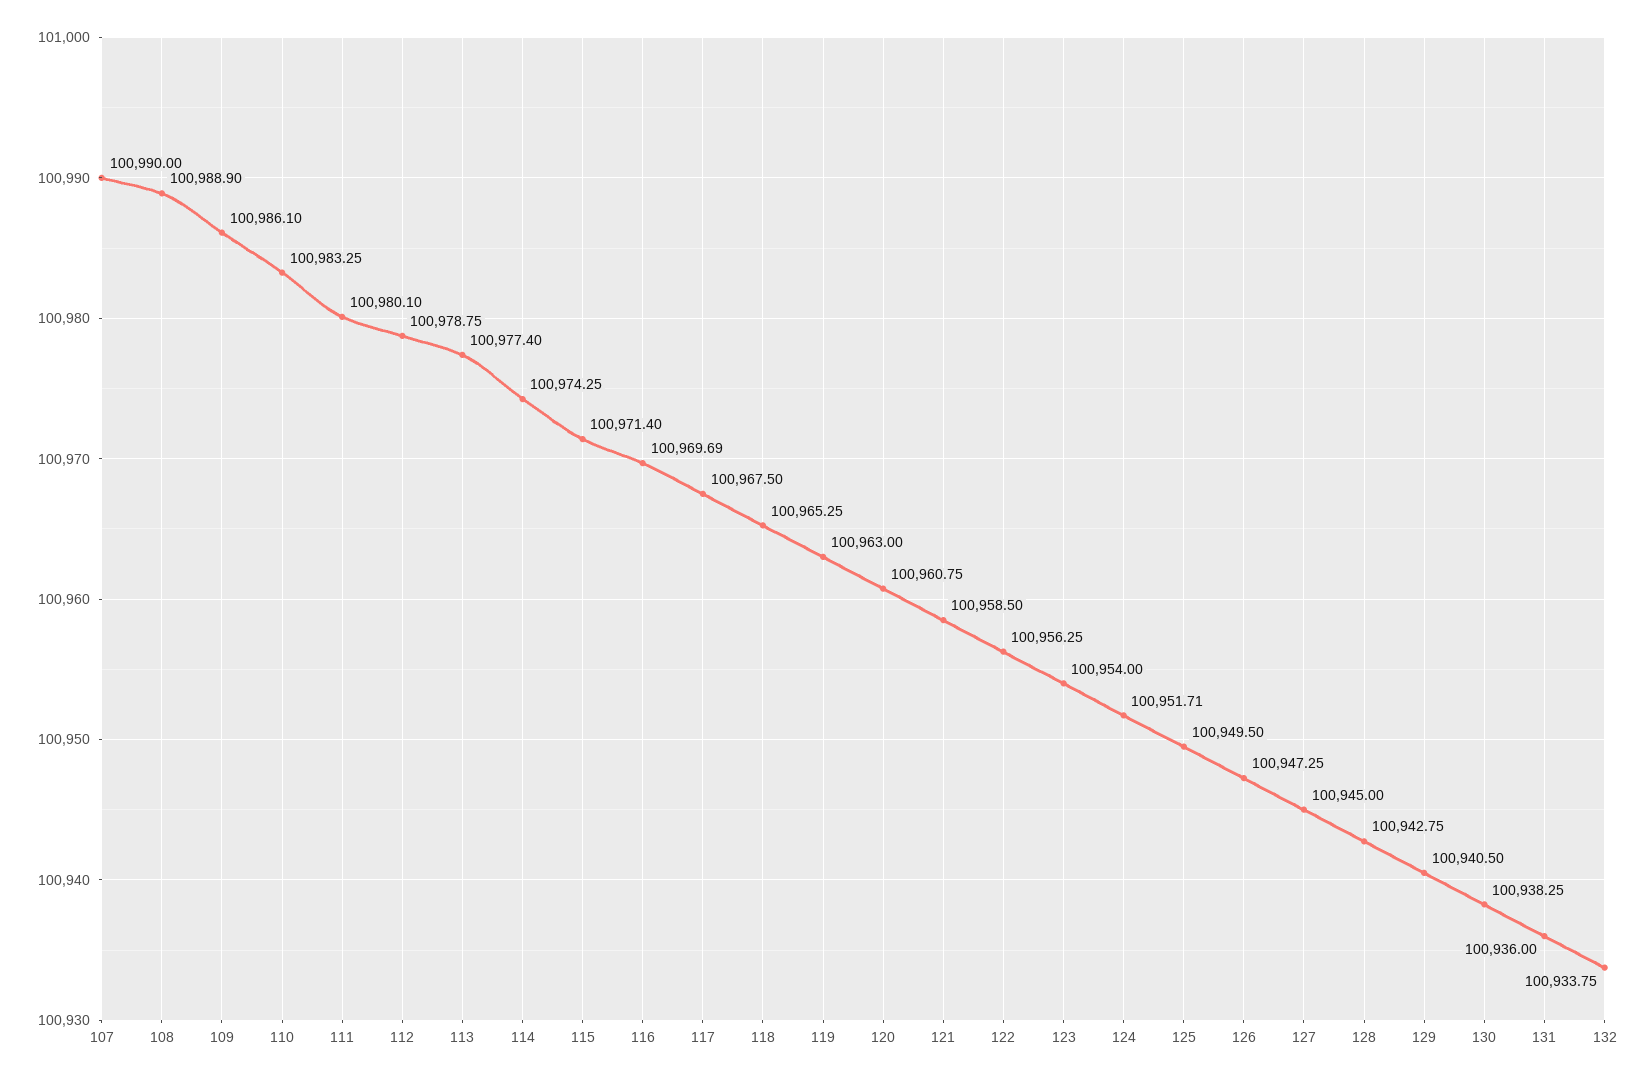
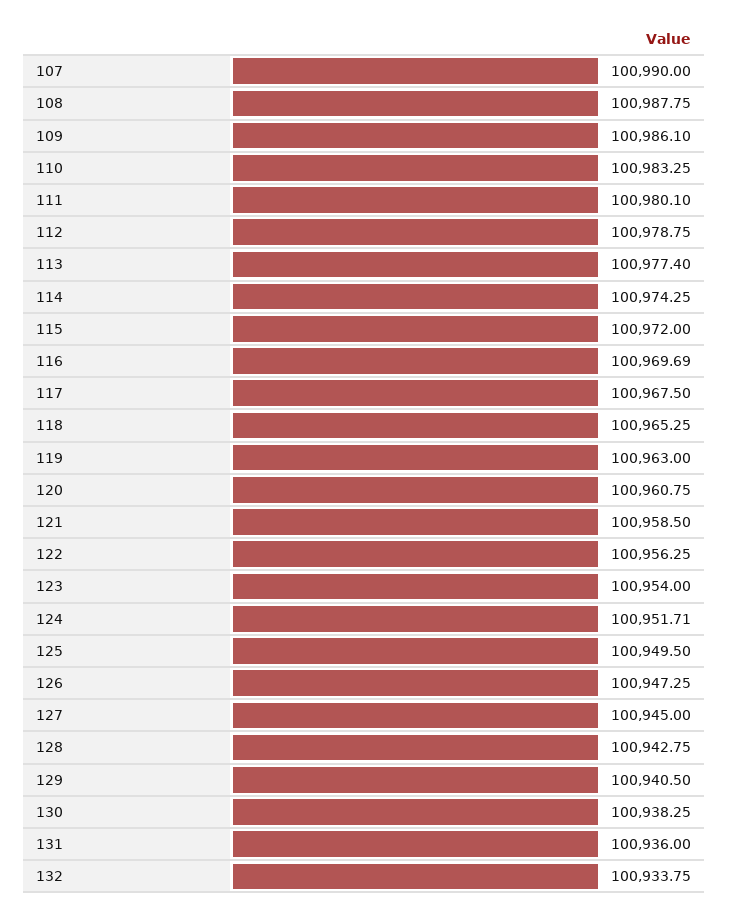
108: 100988.9 -> 100987.75
115: 100971.4 -> 100972

